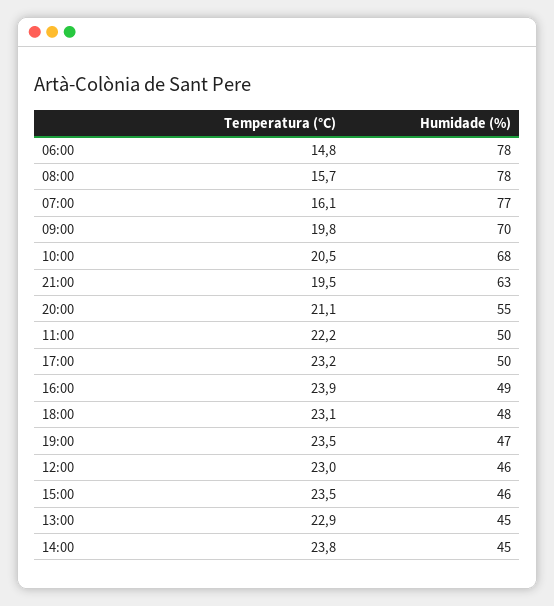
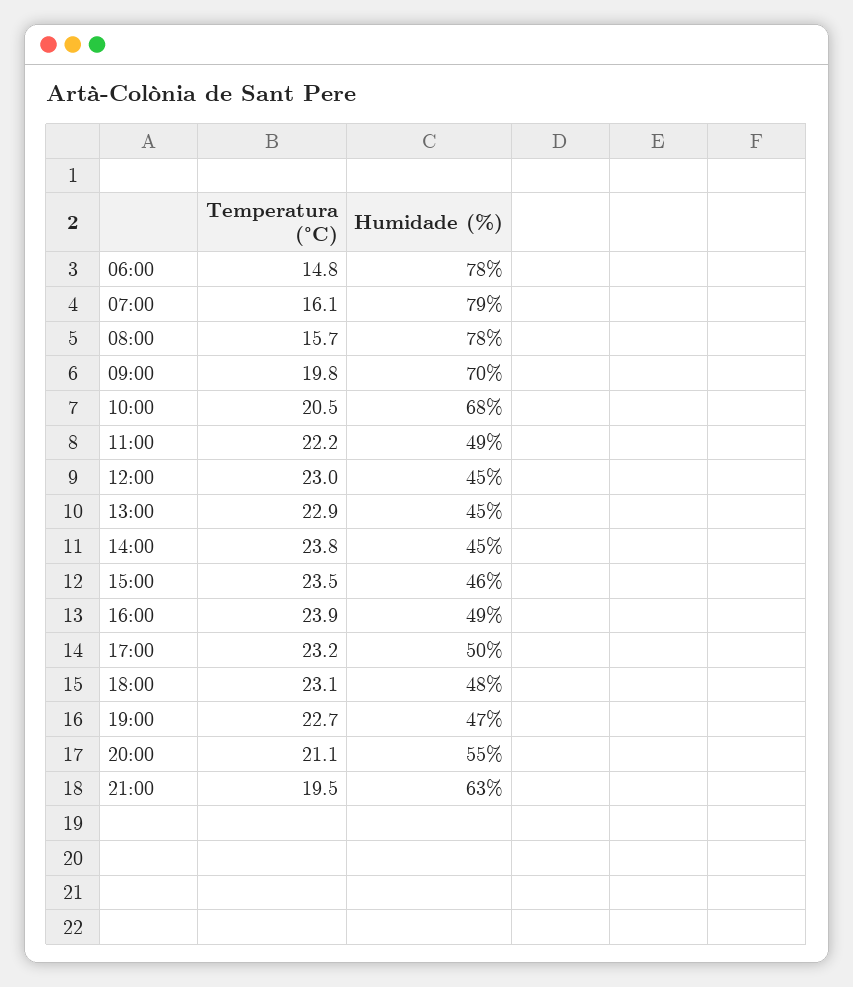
Humidade (%), 07:00: 77 -> 79
Humidade (%), 11:00: 50 -> 49
Temperatura (°C), 19:00: 23.5 -> 22.7
Humidade (%), 12:00: 46 -> 45

